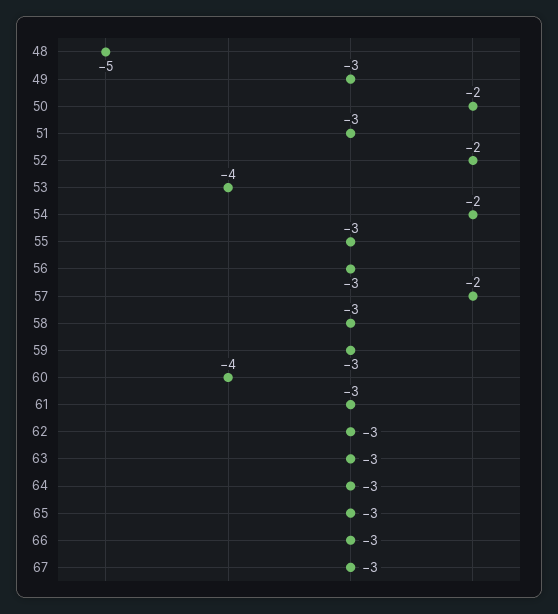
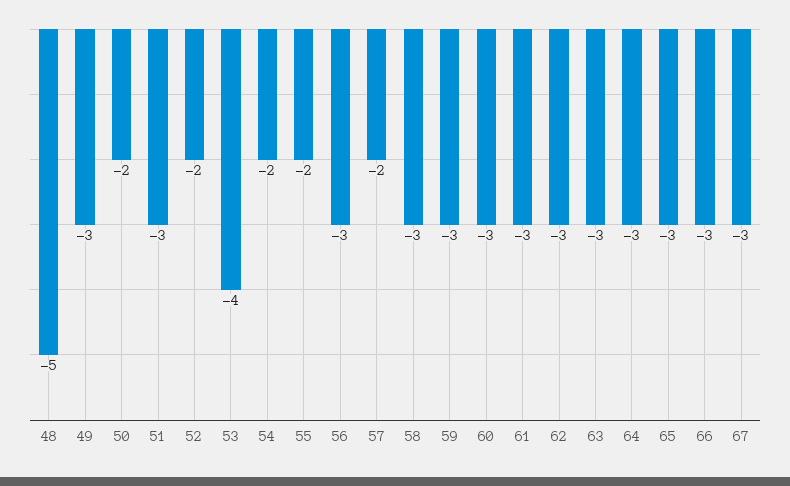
55: -3 -> -2
60: -4 -> -3

